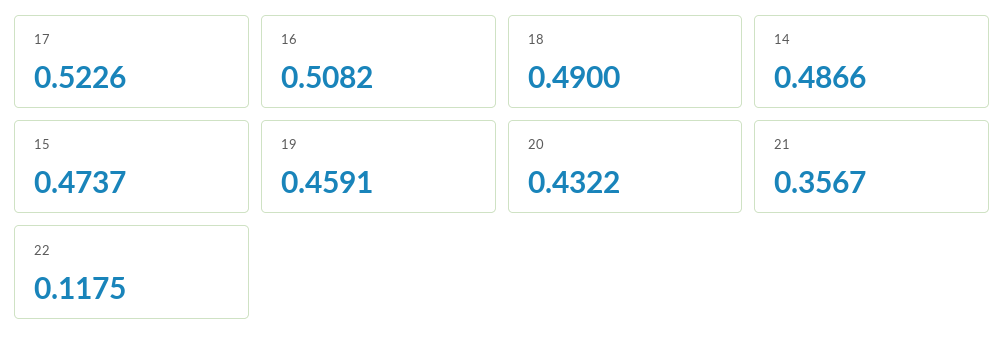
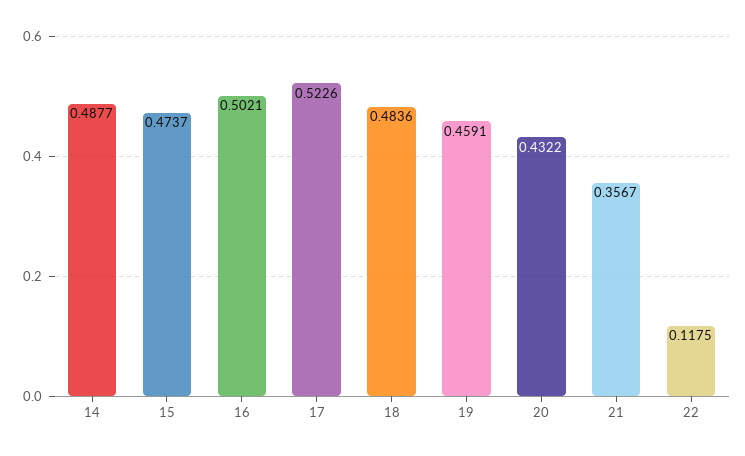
16: 0.5082 -> 0.5021
18: 0.49 -> 0.4836
14: 0.4866 -> 0.4877

